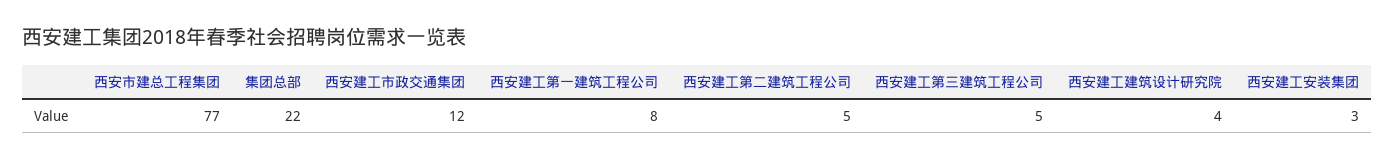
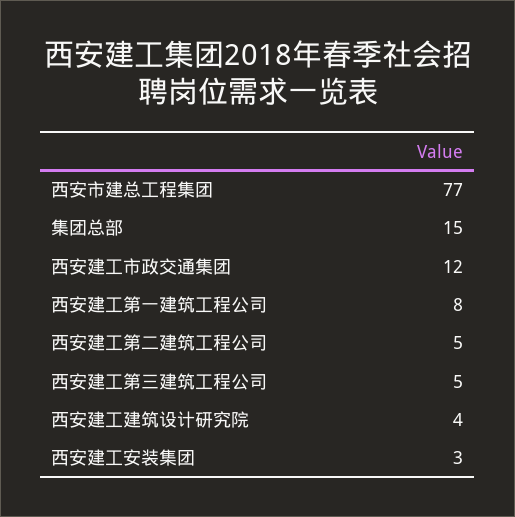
集团总部: 22 -> 15

